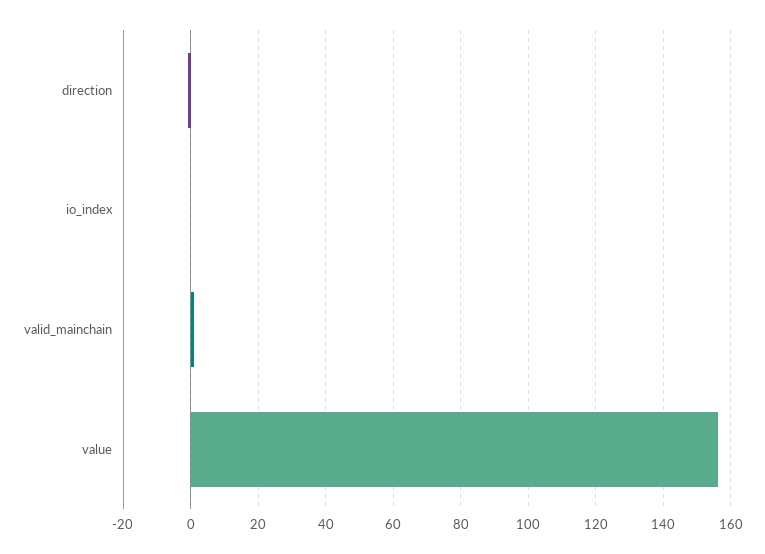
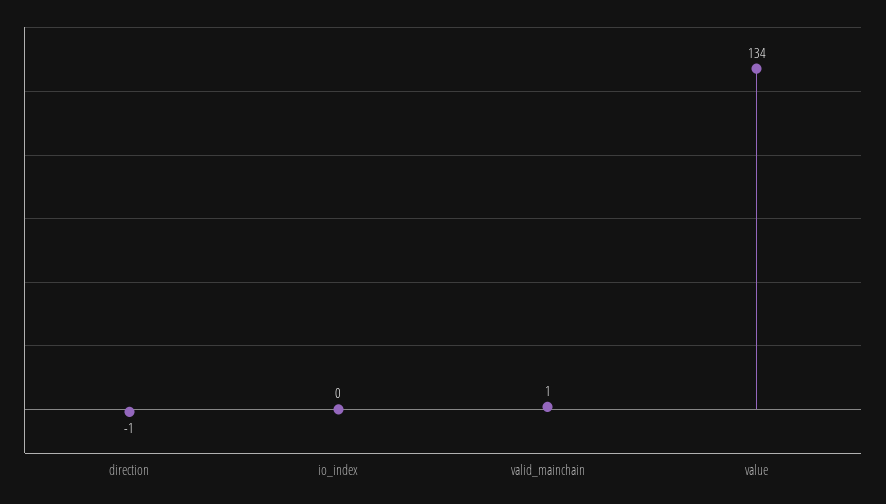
value: 156 -> 134

